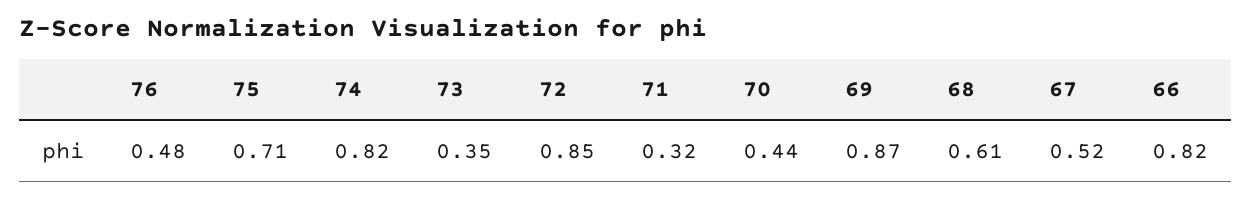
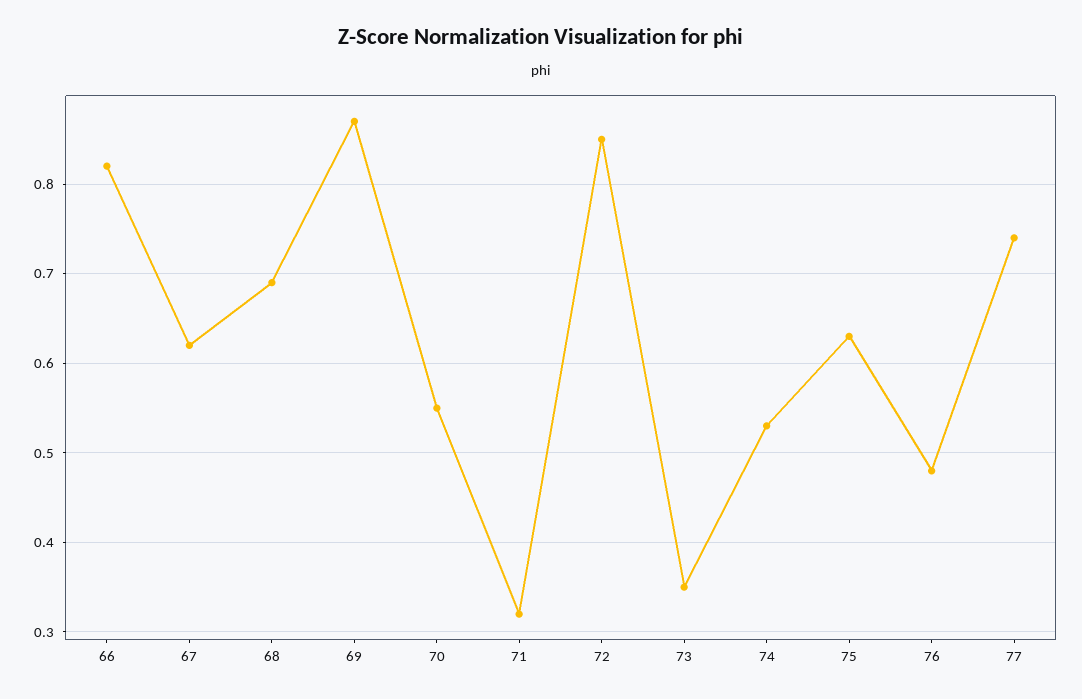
75: 0.71 -> 0.63
74: 0.82 -> 0.53
70: 0.44 -> 0.55
68: 0.61 -> 0.69
67: 0.52 -> 0.62
77: none -> 0.74

